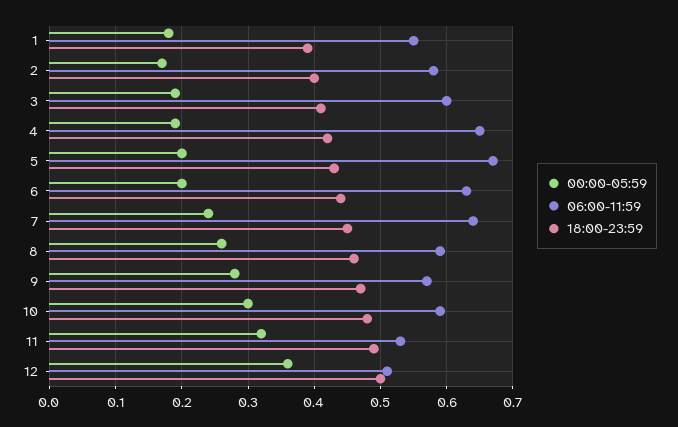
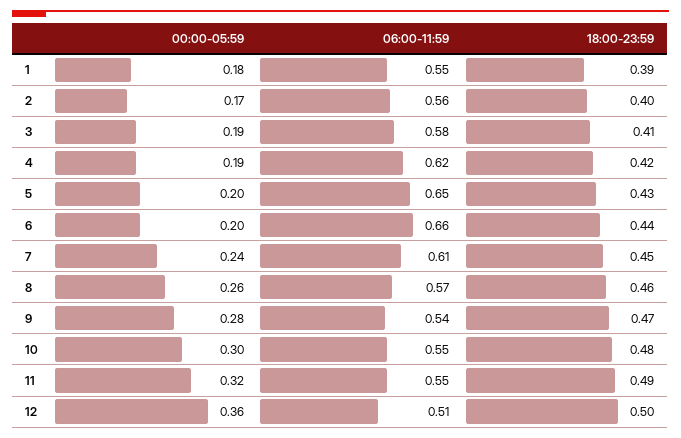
06:00-11:59, 2: 0.58 -> 0.56
06:00-11:59, 3: 0.6 -> 0.58
06:00-11:59, 4: 0.65 -> 0.62
06:00-11:59, 5: 0.67 -> 0.65
06:00-11:59, 6: 0.63 -> 0.66
06:00-11:59, 7: 0.64 -> 0.61
06:00-11:59, 8: 0.59 -> 0.57
06:00-11:59, 9: 0.57 -> 0.54
06:00-11:59, 10: 0.59 -> 0.55
06:00-11:59, 11: 0.53 -> 0.55

